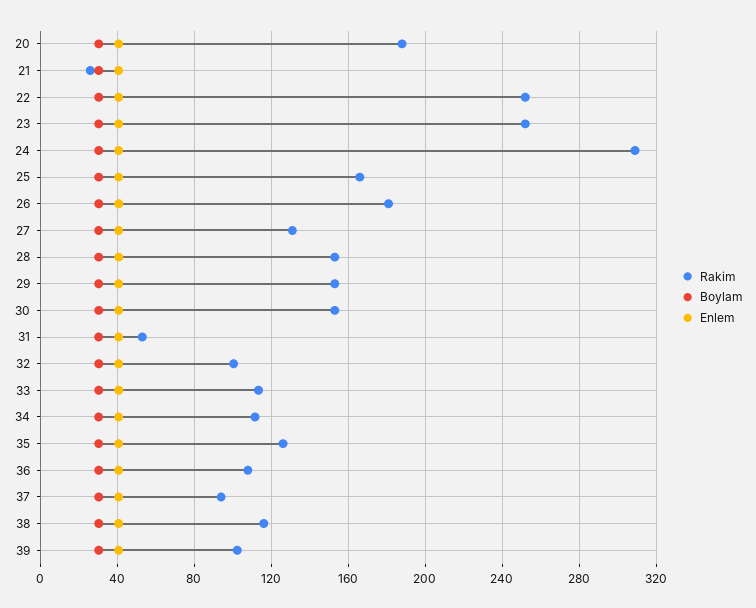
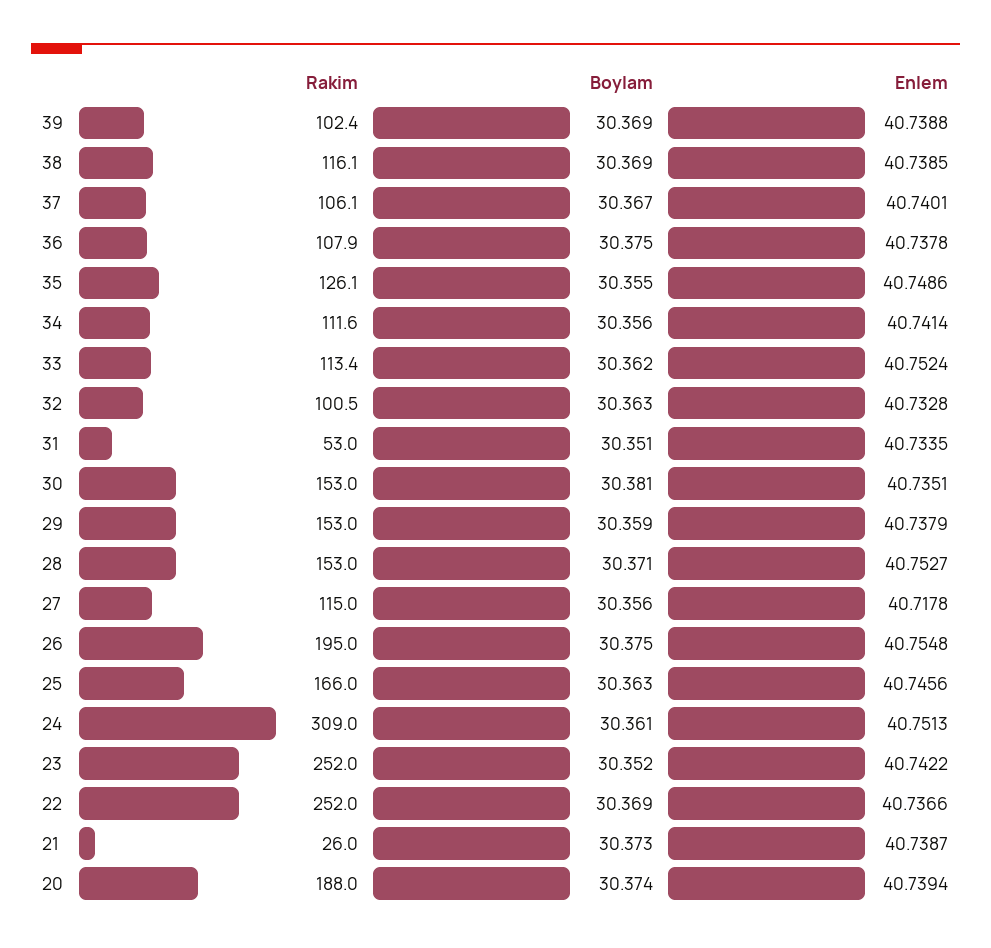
Rakim, 26: 180 -> 195
Rakim, 27: 130 -> 115
Rakim, 37: 95 -> 106.1

